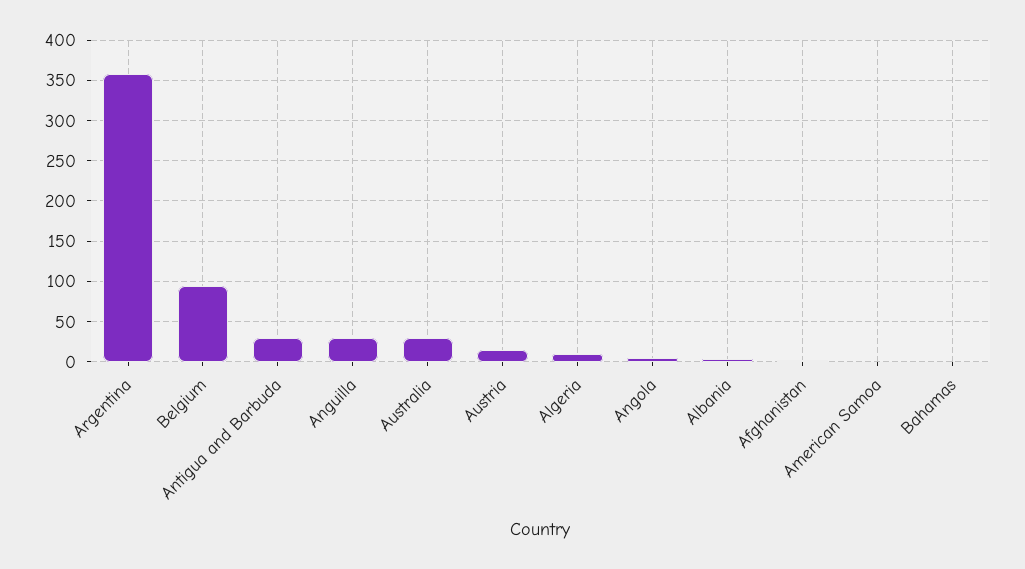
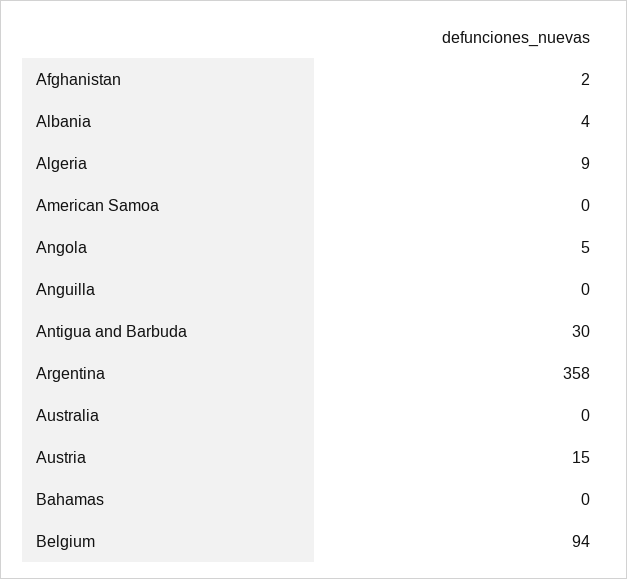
Anguilla: 30 -> 0
Australia: 30 -> 0

